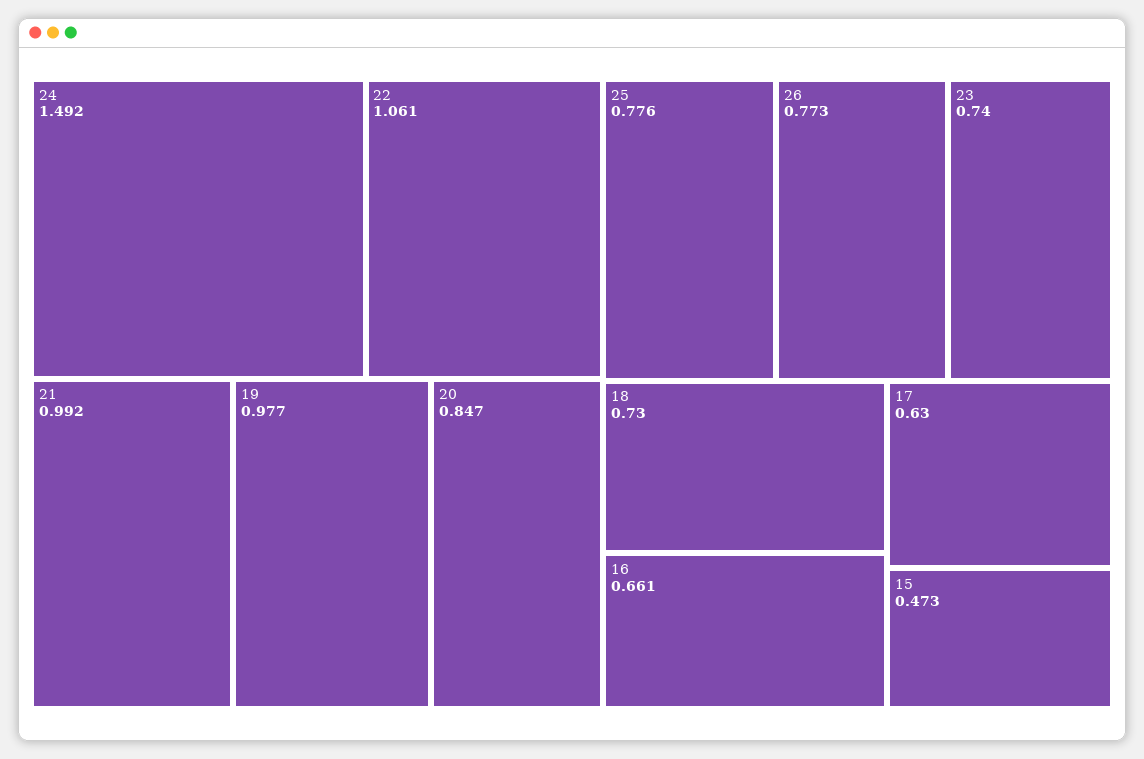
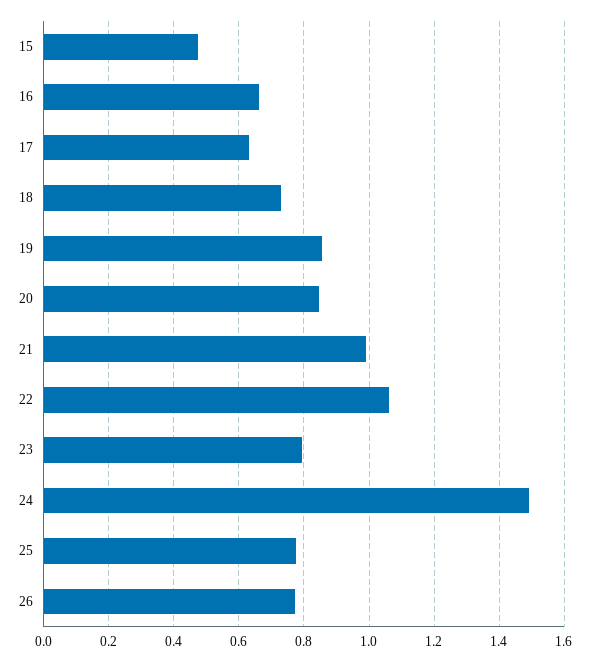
19: 0.977 -> 0.86
23: 0.74 -> 0.8

